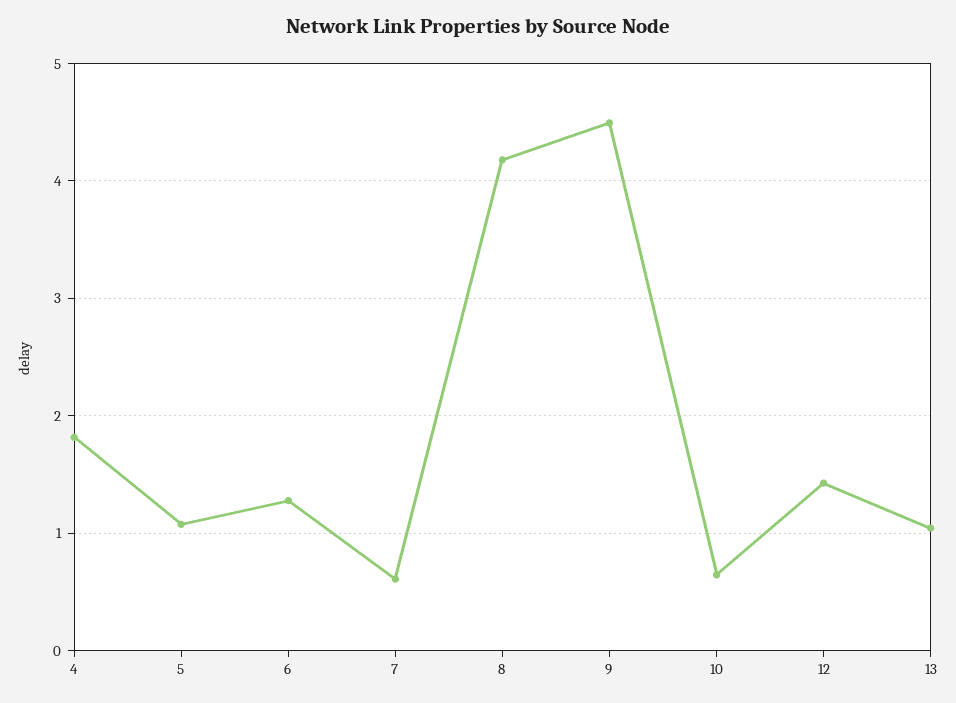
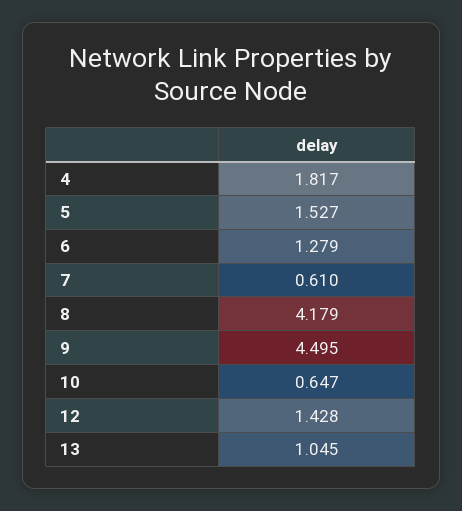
5: 1.1 -> 1.527

